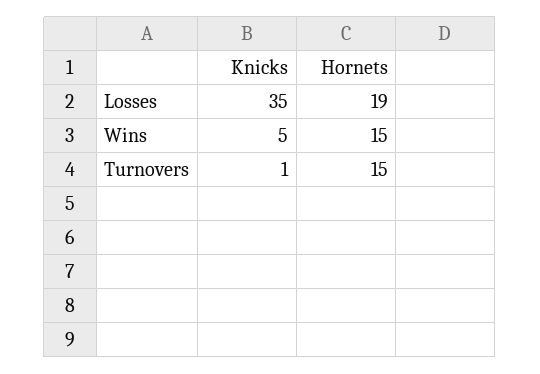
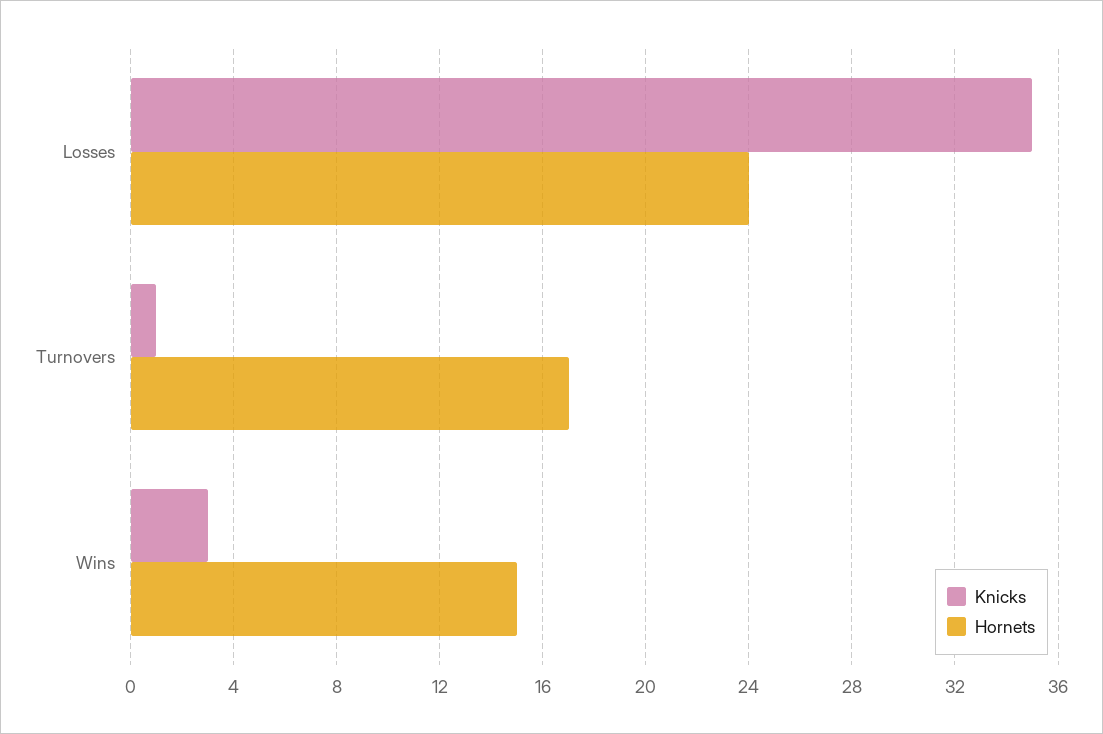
Hornets, Losses: 19 -> 24
Knicks, Wins: 5 -> 3
Hornets, Turnovers: 15 -> 17

